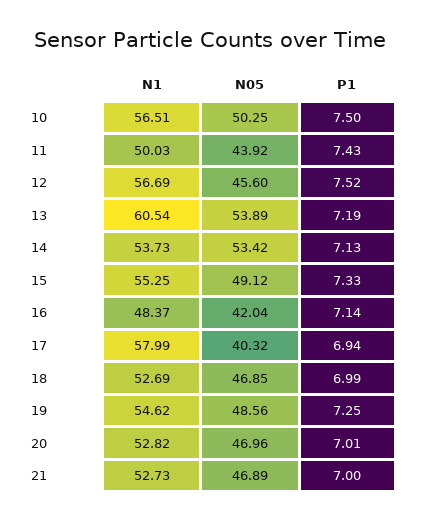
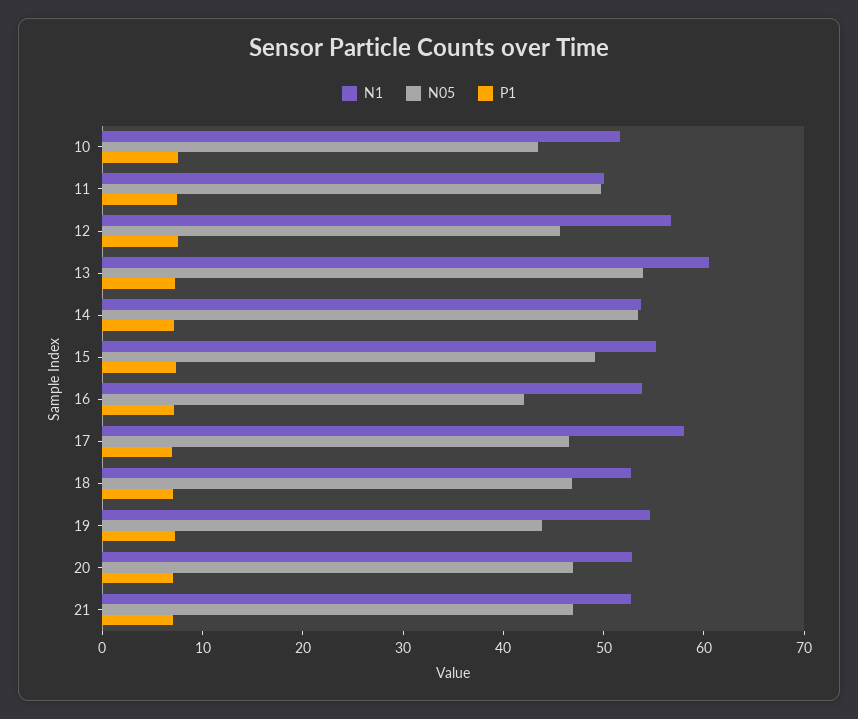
N1, 10: 56.51 -> 52
N05, 10: 50.25 -> 44
N05, 11: 43.92 -> 50
N1, 16: 48.37 -> 54
N05, 17: 40.32 -> 46
N05, 19: 48.56 -> 44

